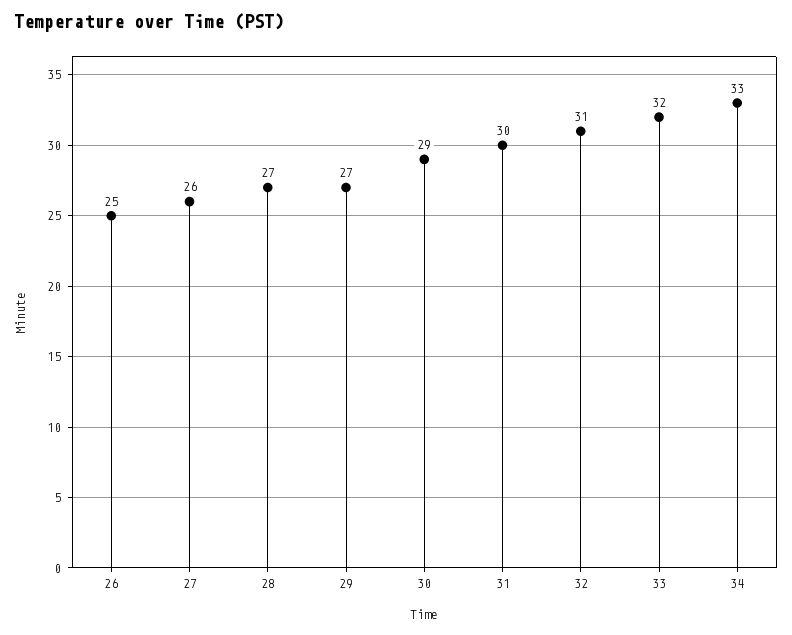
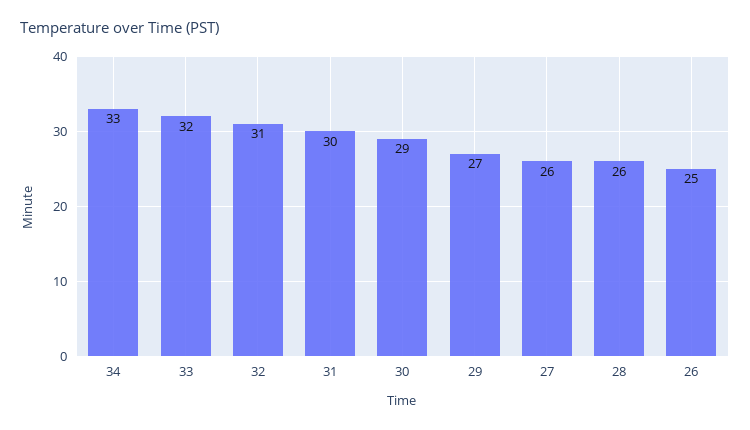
28: 27 -> 26

